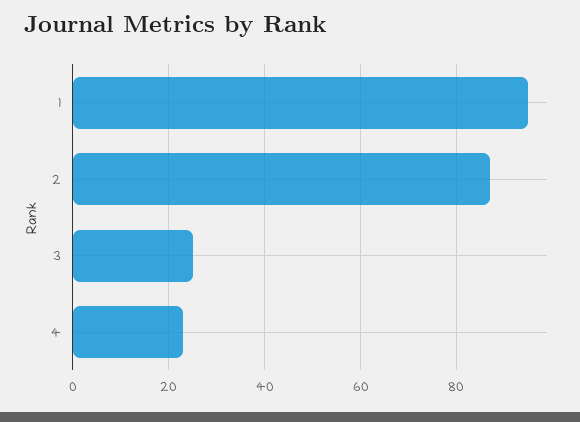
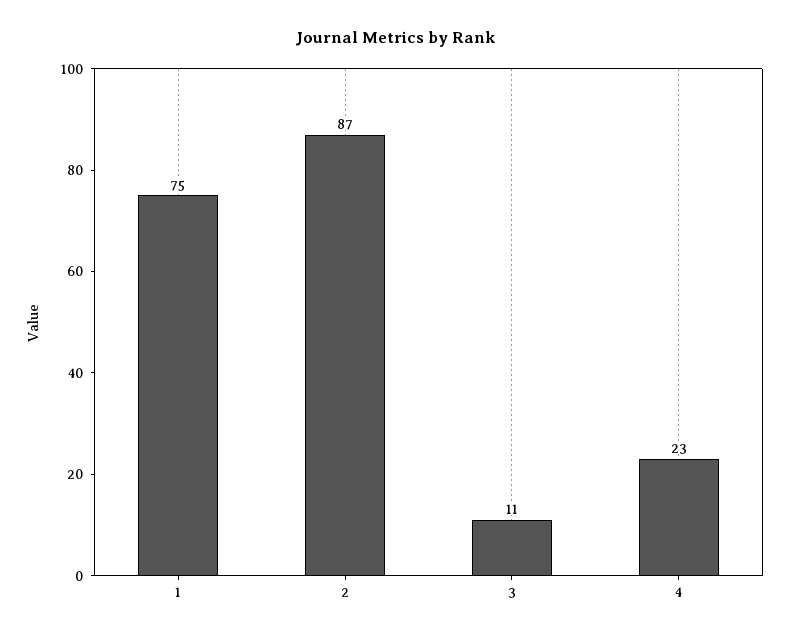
1: 95 -> 75
3: 25 -> 11

